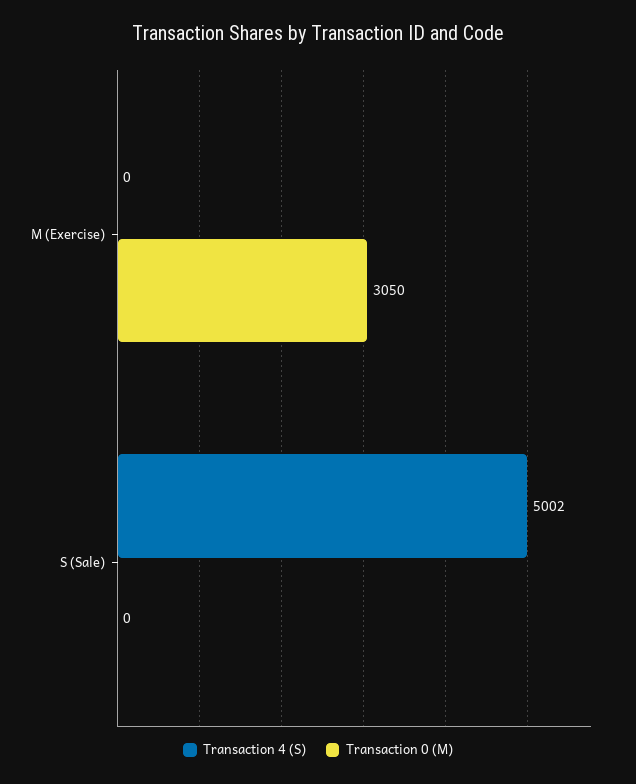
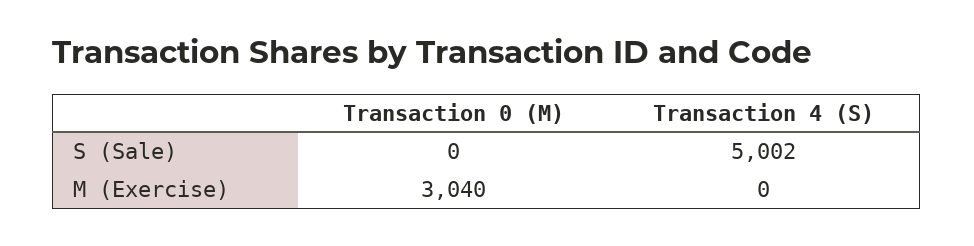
Transaction 0 (M), M (Exercise): 3050 -> 3040

